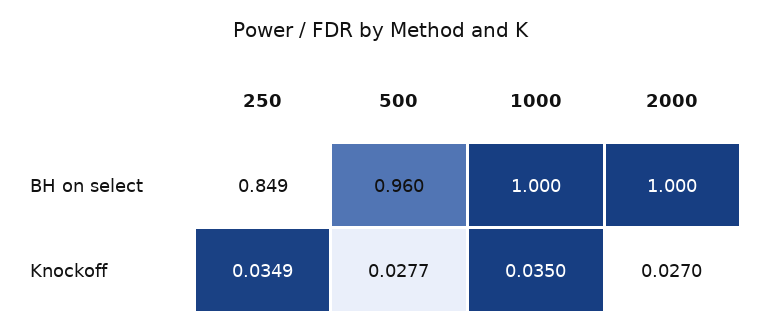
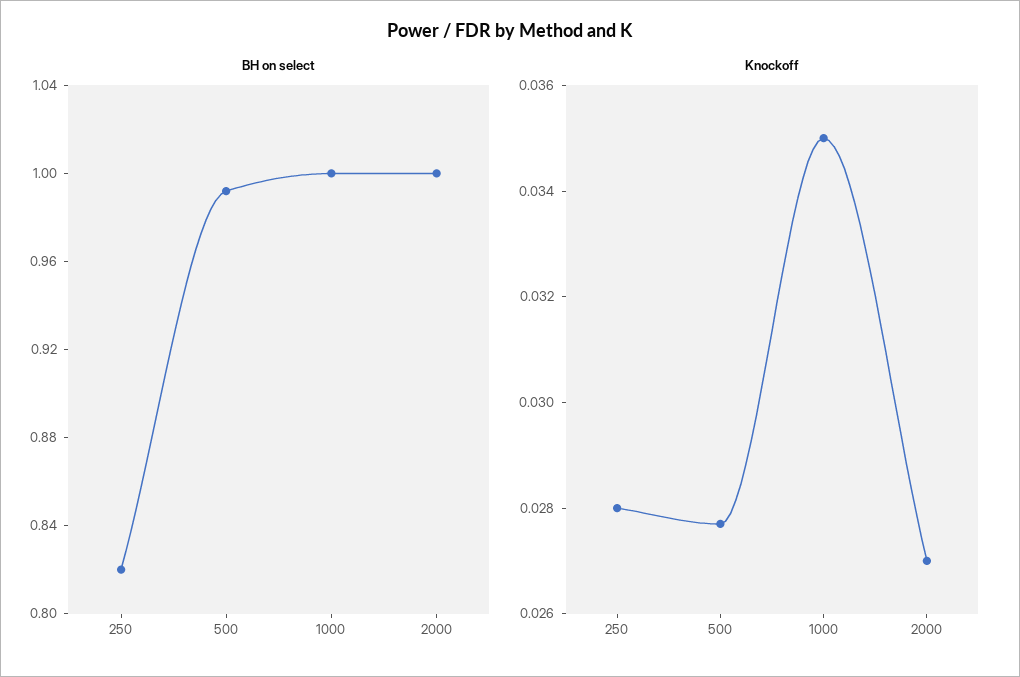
BH on select, 250: 0.849 -> 0.82
BH on select, 500: 0.96 -> 0.99
Knockoff, 250: 0.0349 -> 0.028

